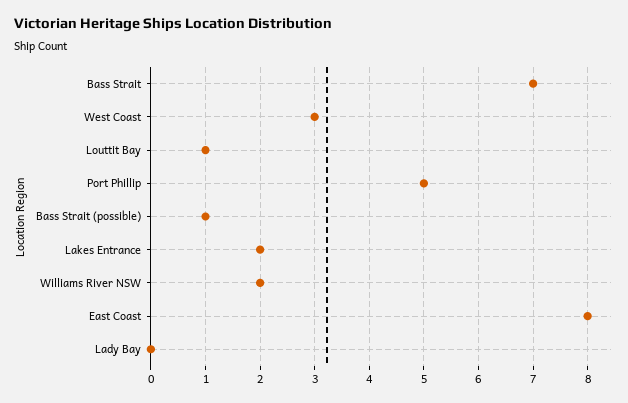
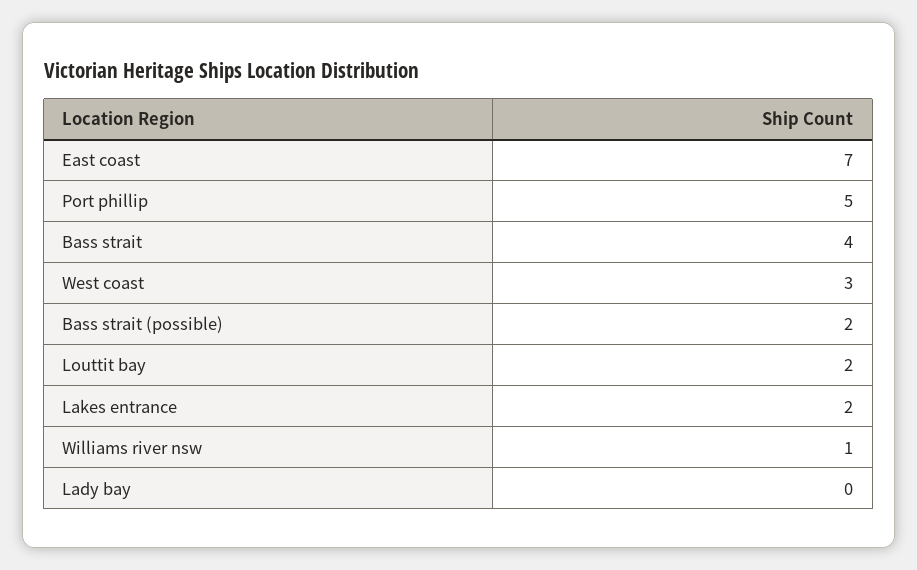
Bass Strait: 7 -> 4
Louttit Bay: 1 -> 2
Bass Strait (possible): 1 -> 2
Williams River NSW: 2 -> 1
East Coast: 8 -> 7

